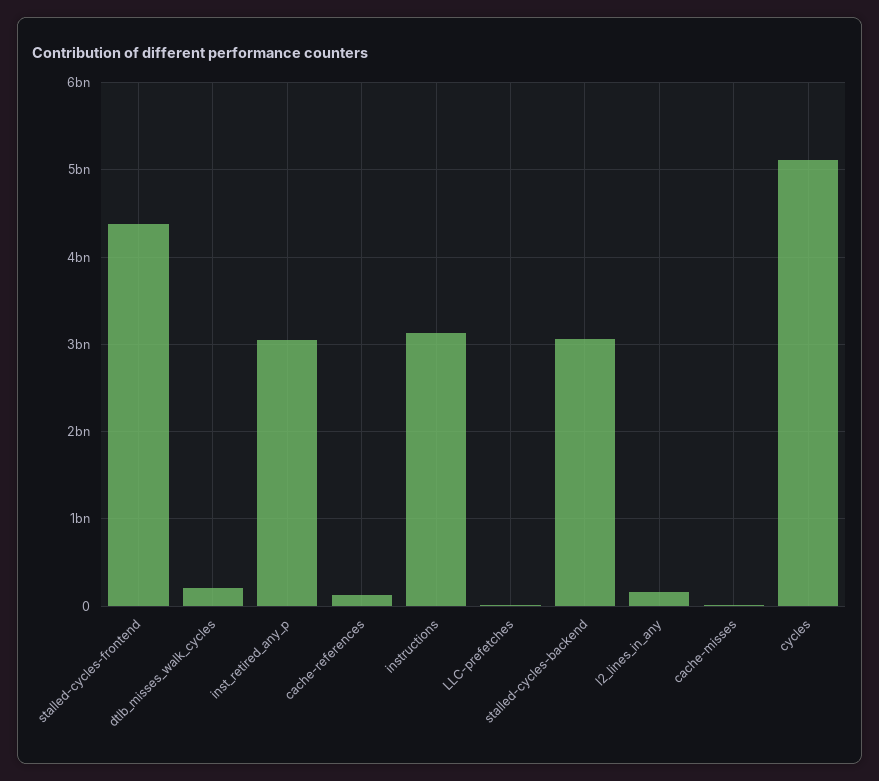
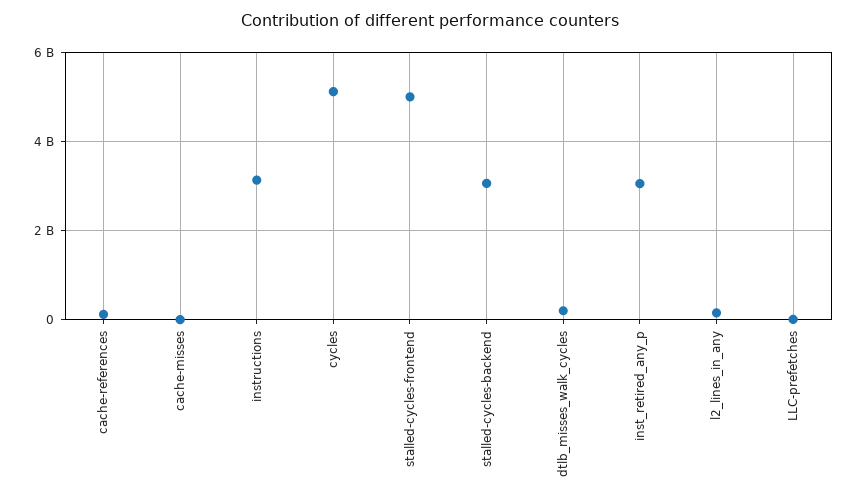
stalled-cycles-frontend: 4400000000 -> 5000000000

